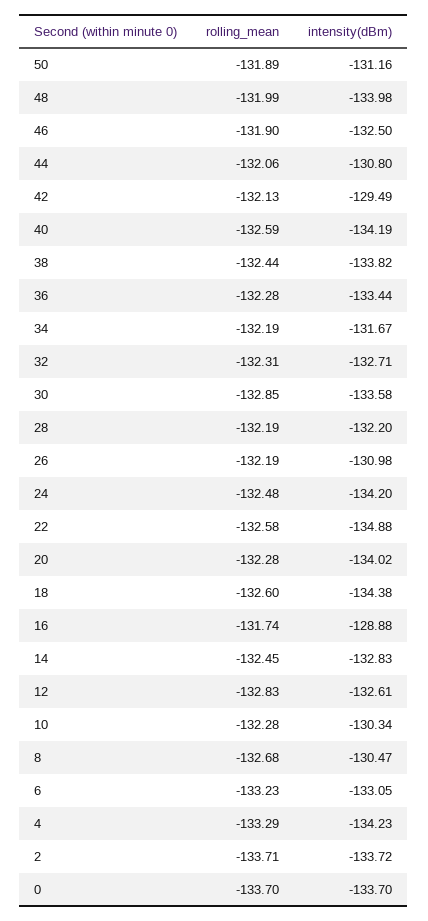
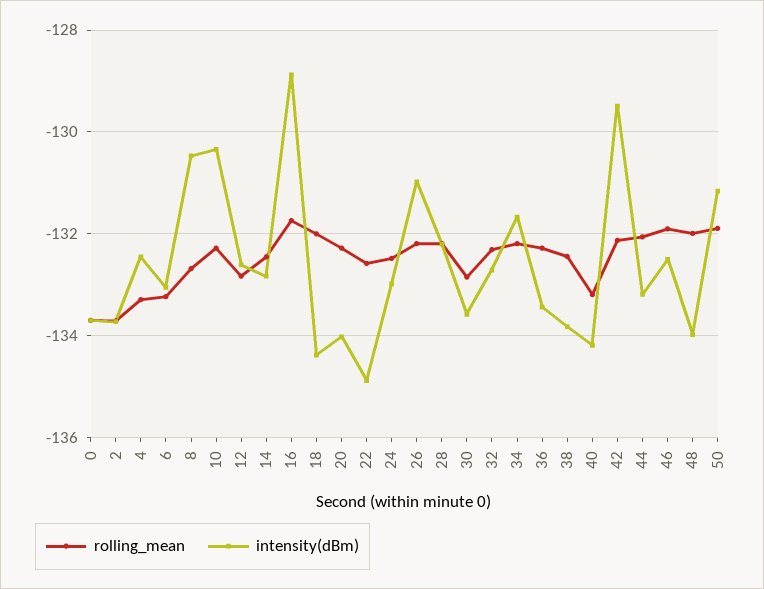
intensity(dBm), 44: -130.8 -> -133.2
rolling_mean, 40: -132.59 -> -133.2
intensity(dBm), 24: -134.2 -> -133
rolling_mean, 18: -132.6 -> -132
intensity(dBm), 4: -134.23 -> -132.4

